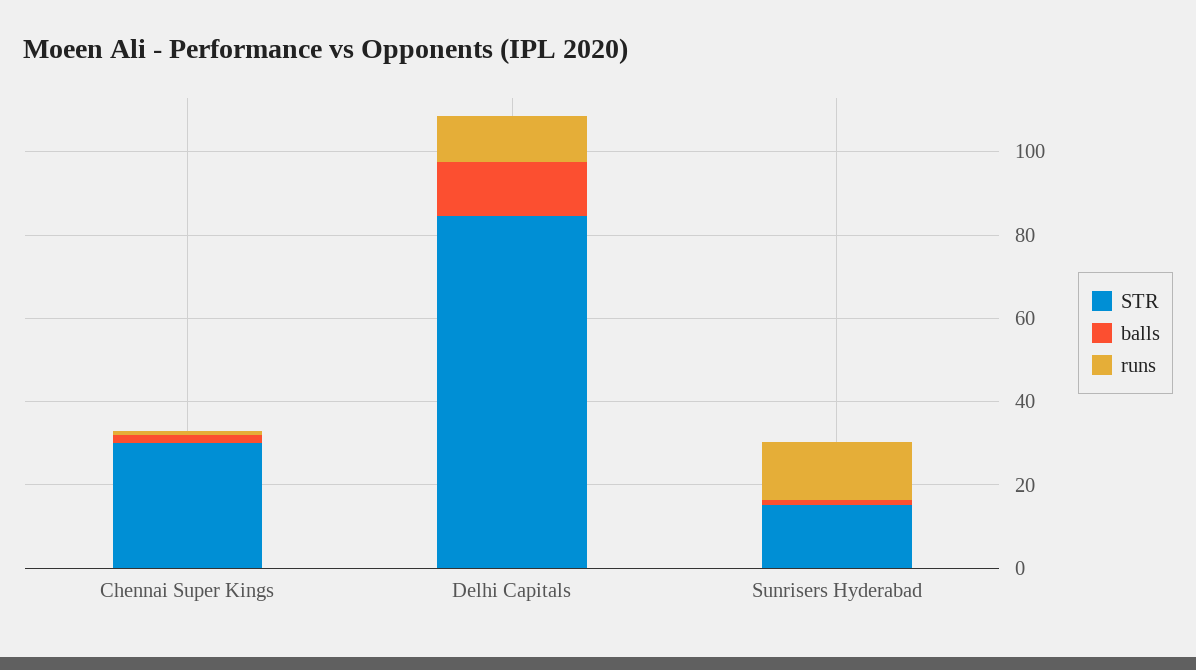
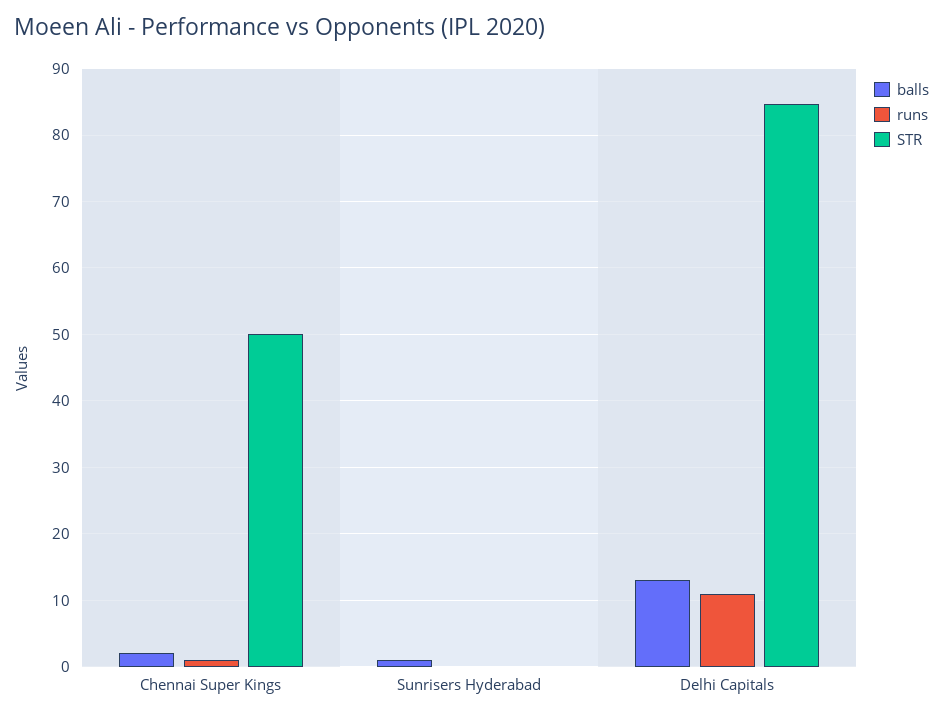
STR, Chennai Super Kings: 30 -> 50
STR, Sunrisers Hyderabad: 15 -> 0
runs, Sunrisers Hyderabad: 15 -> 0

